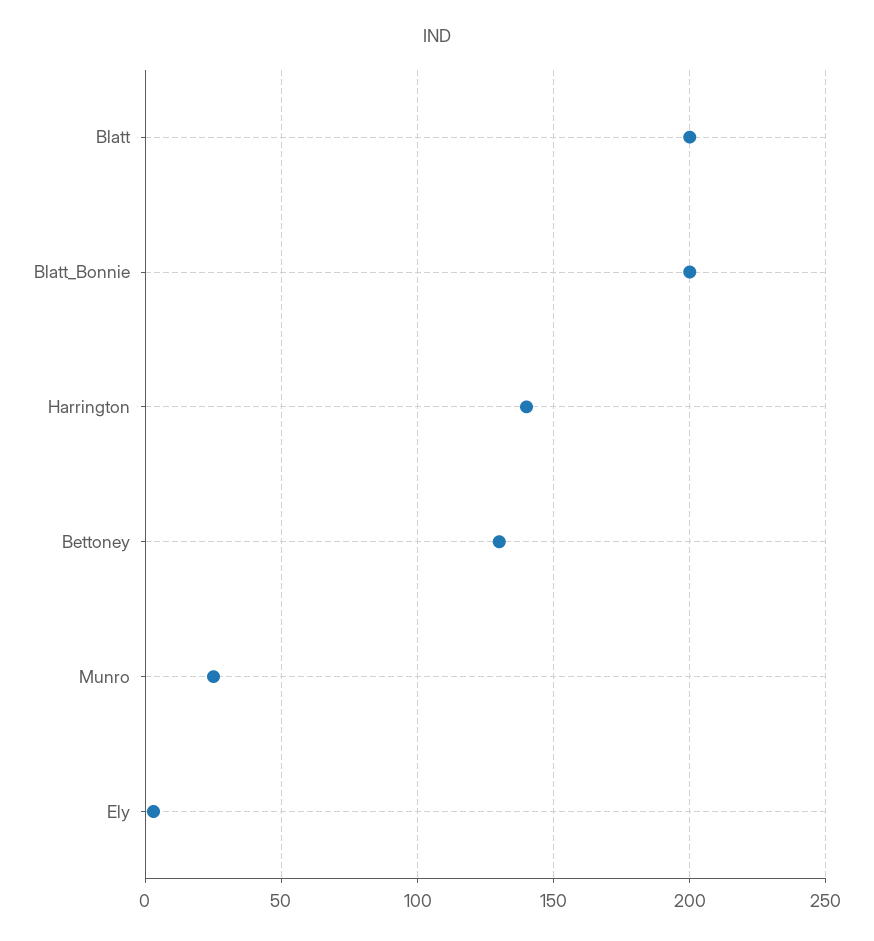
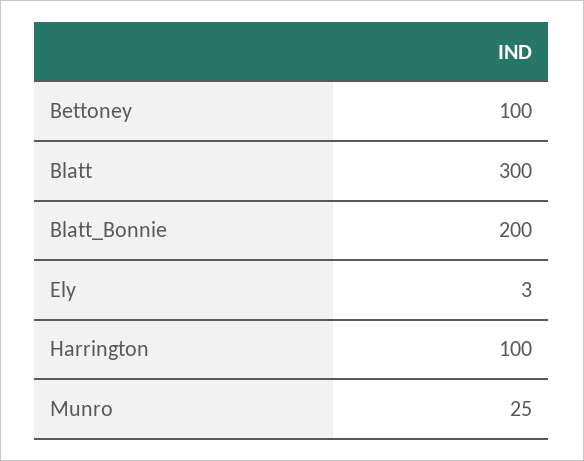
Blatt: 200 -> 300
Harrington: 140 -> 100
Bettoney: 130 -> 100

